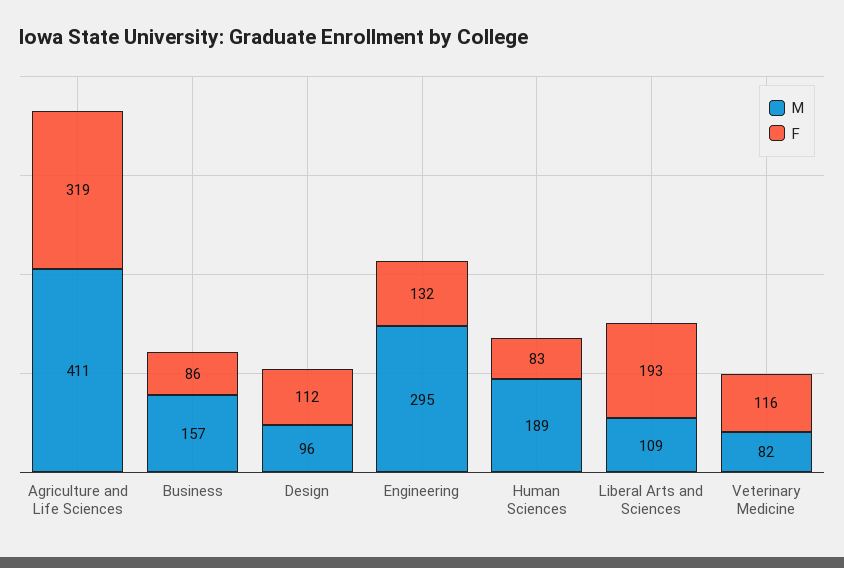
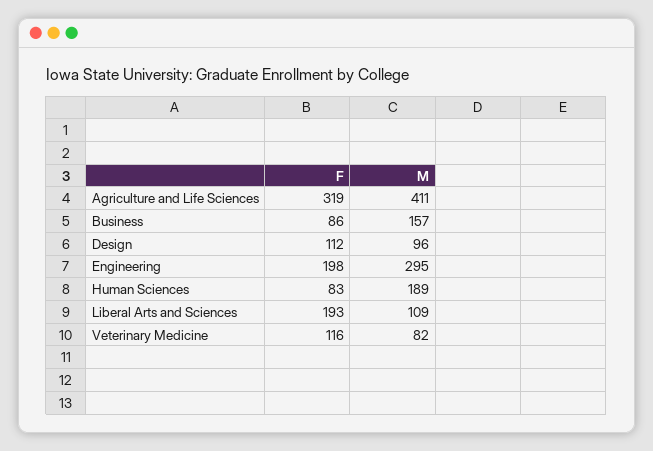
F, Engineering: 132 -> 198

